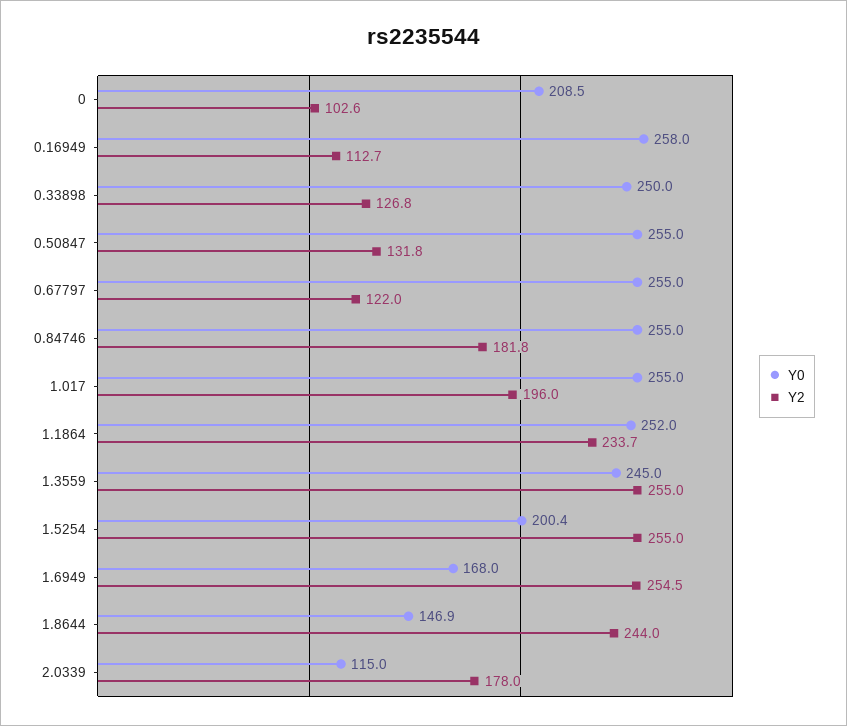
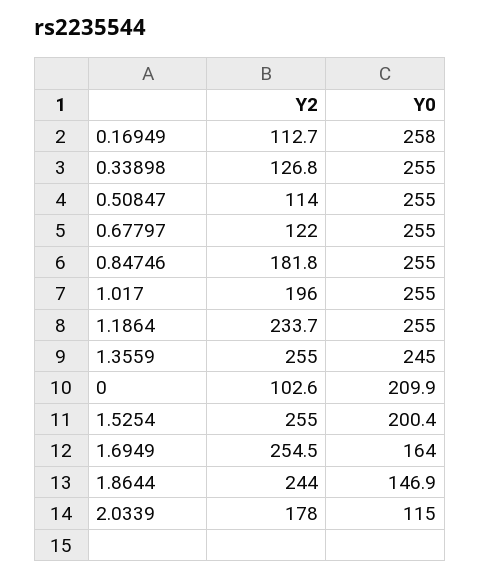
Y0, 0: 208.5 -> 209.9
Y0, 0.33898: 250 -> 255
Y2, 0.50847: 131.8 -> 114
Y0, 1.1864: 252 -> 255
Y0, 1.6949: 168 -> 164

